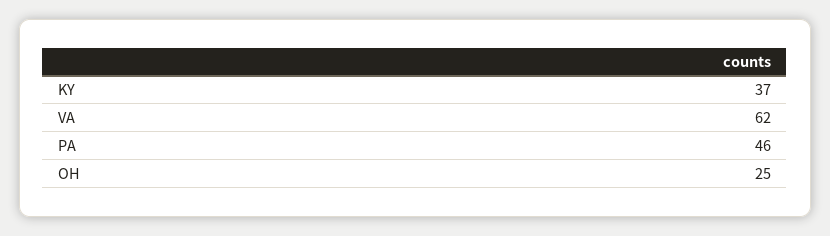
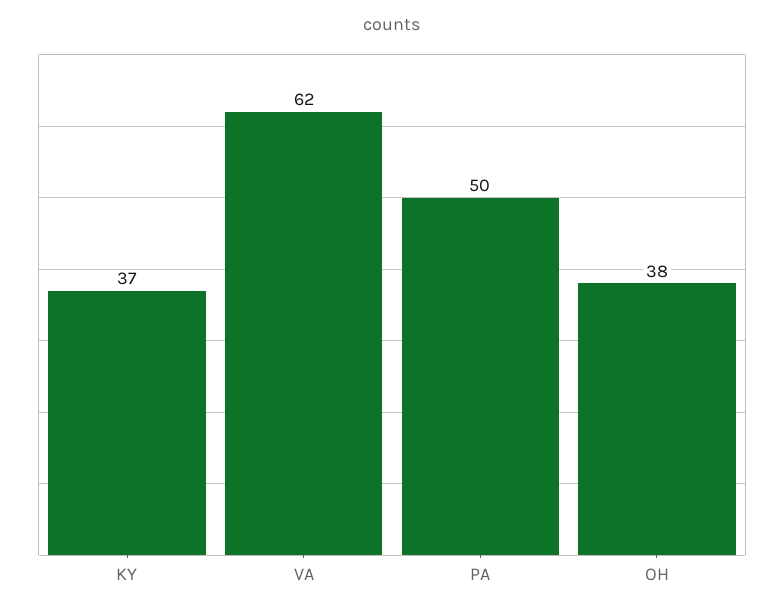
PA: 46 -> 50
OH: 25 -> 38

